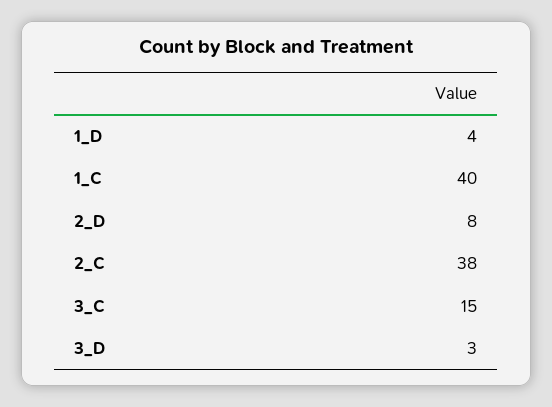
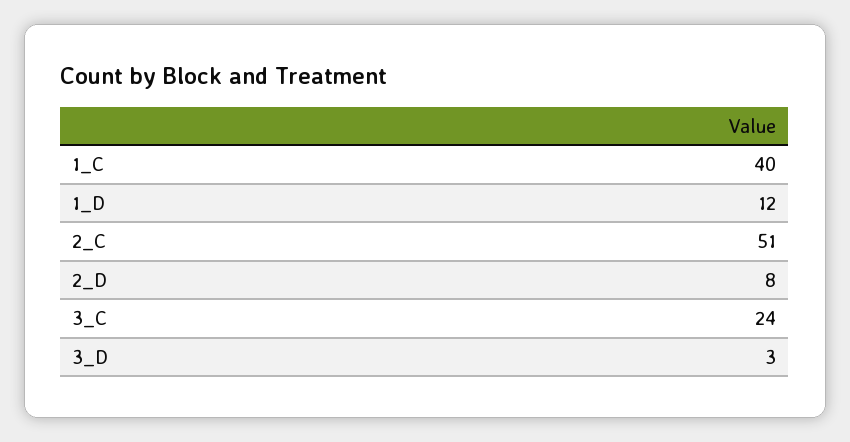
1_D: 4 -> 12
2_C: 38 -> 51
3_C: 15 -> 24

